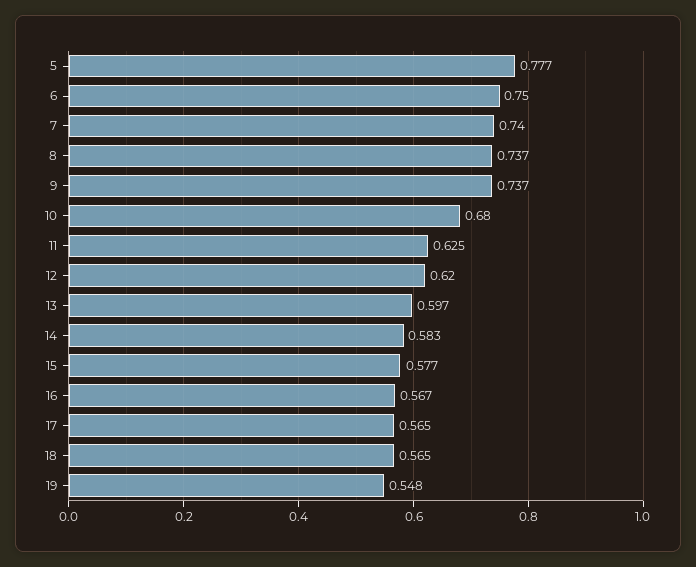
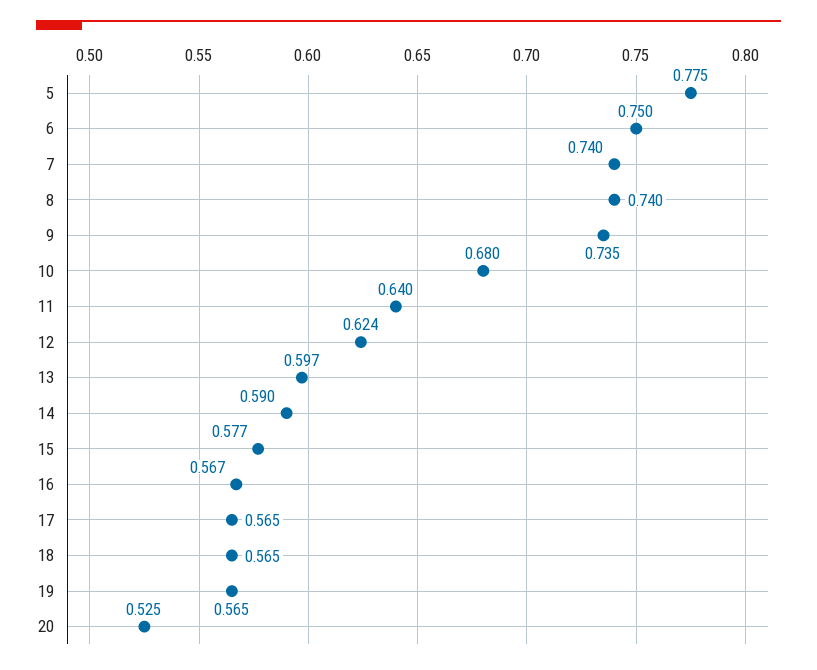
5: 0.777 -> 0.775
8: 0.737 -> 0.74
9: 0.737 -> 0.735
11: 0.625 -> 0.64
12: 0.62 -> 0.624
14: 0.583 -> 0.59
19: 0.548 -> 0.565
20: none -> 0.525

